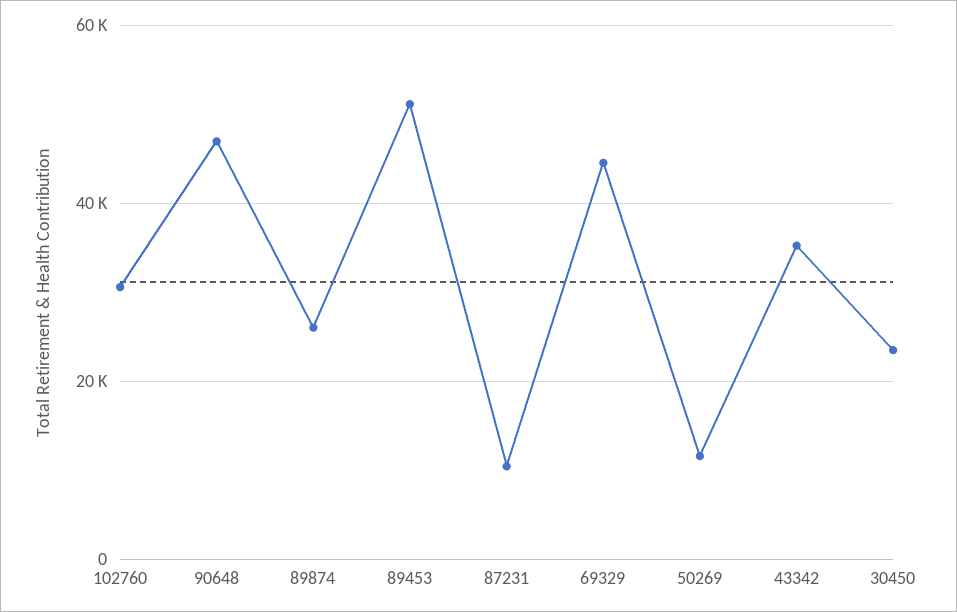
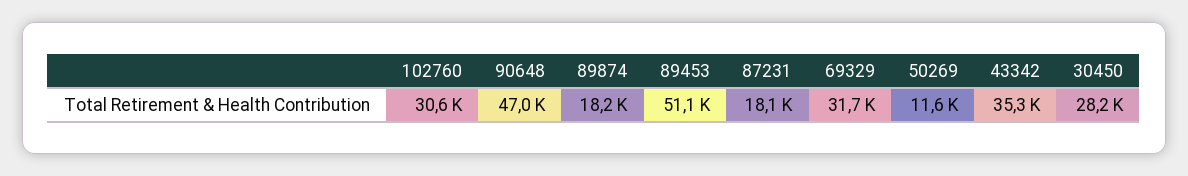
89874: 26000 -> 18200
87231: 10000 -> 18100
69329: 44000 -> 31700
30450: 24000 -> 28200

